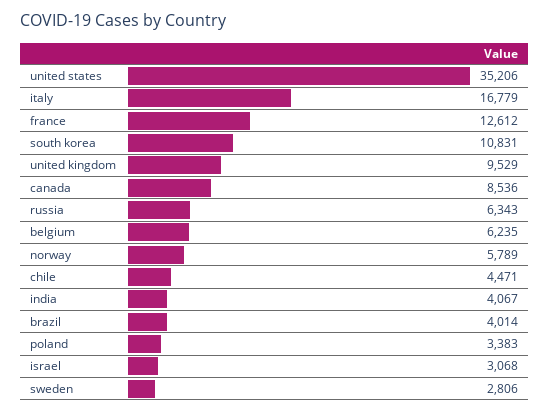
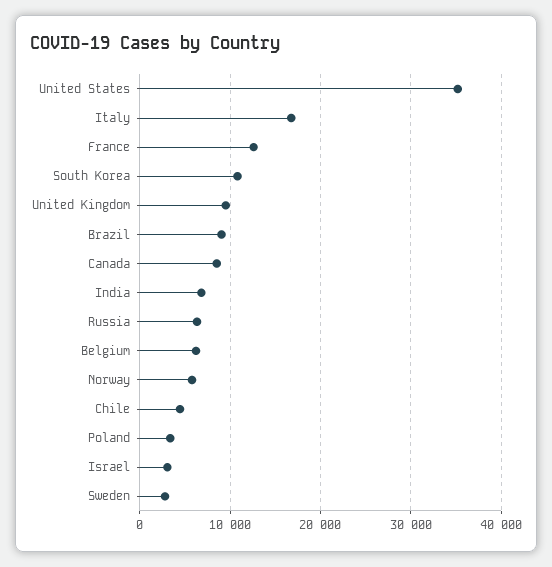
india: 4067 -> 7000
brazil: 4014 -> 9000

